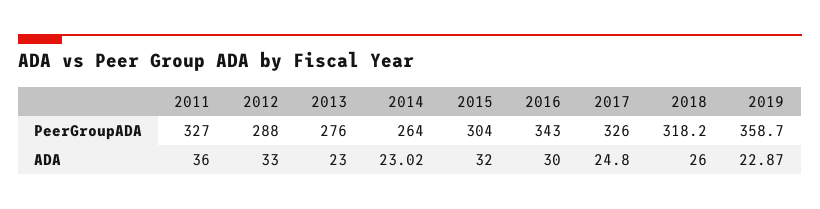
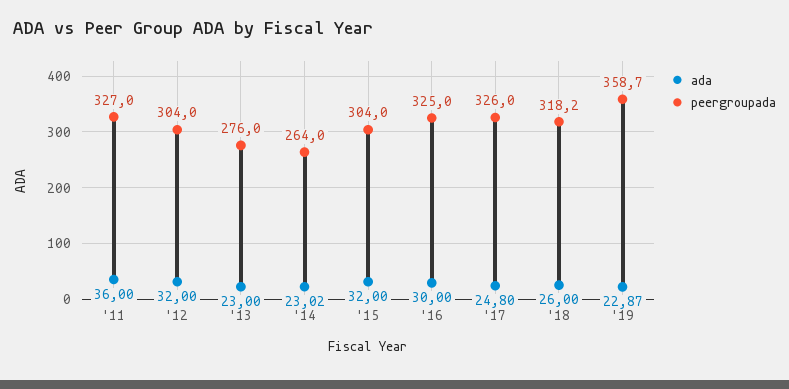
PeerGroupADA, 2012: 288 -> 304
PeerGroupADA, 2016: 343 -> 325
ADA, 2012: 33 -> 32

